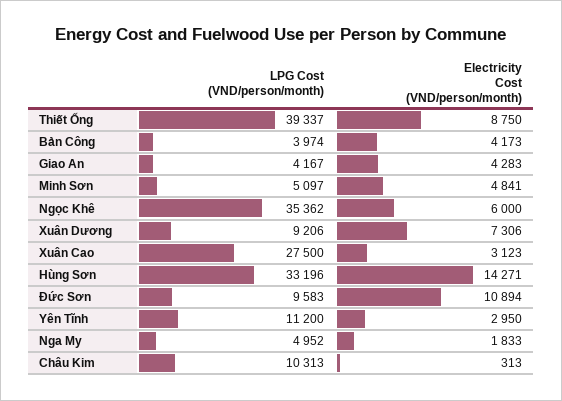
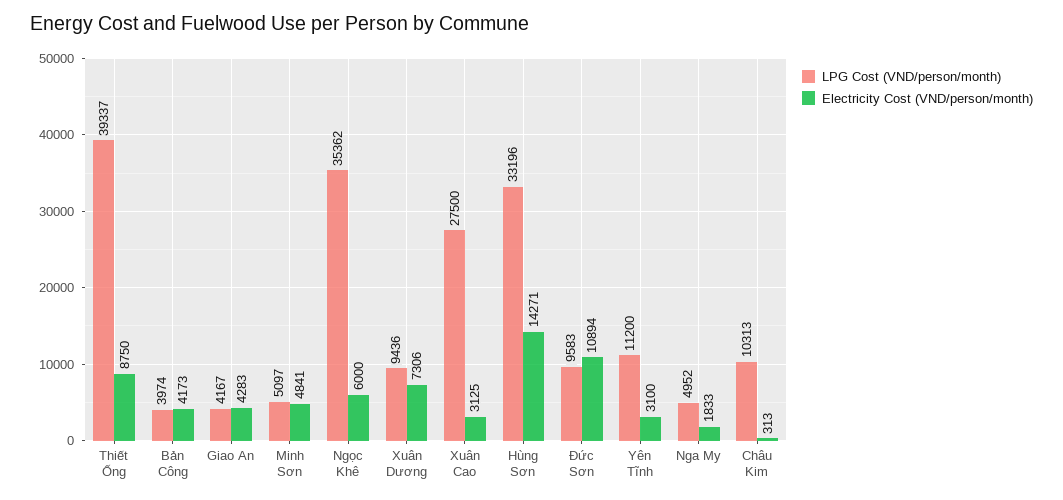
LPG Cost (VND/person/month), Xuân Dương: 9206 -> 9436
Electricity Cost (VND/person/month), Xuân Cao: 3123 -> 3125
Electricity Cost (VND/person/month), Yên Tĩnh: 2950 -> 3100

